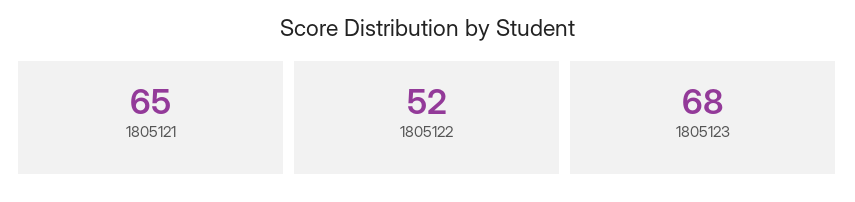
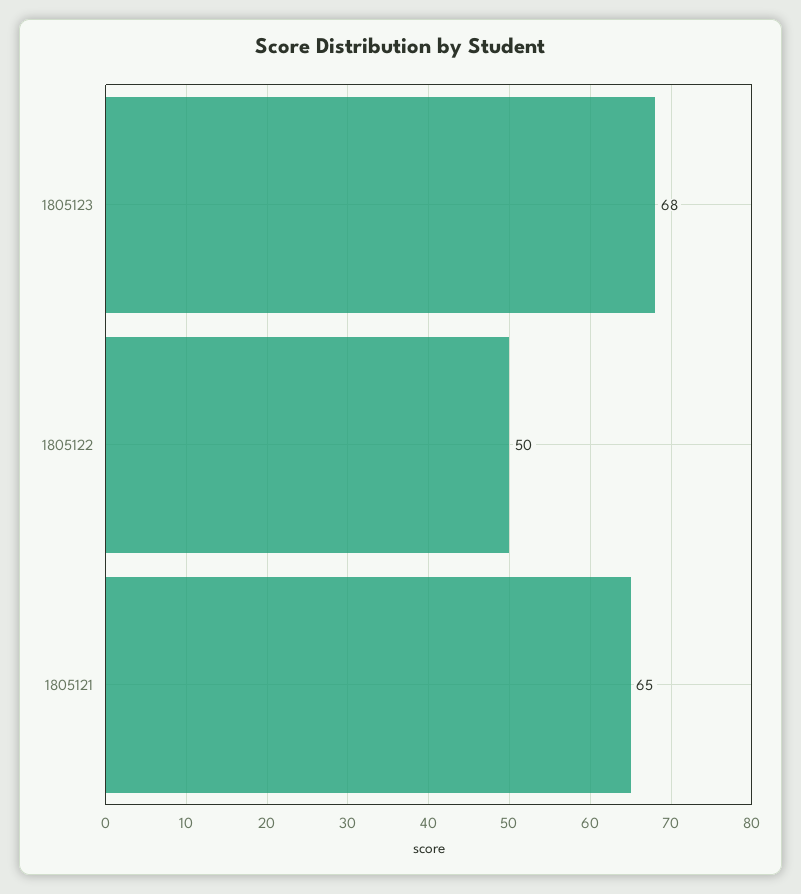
1805122: 52 -> 50

